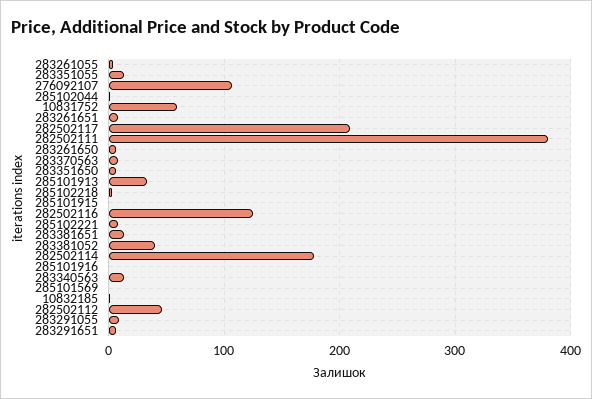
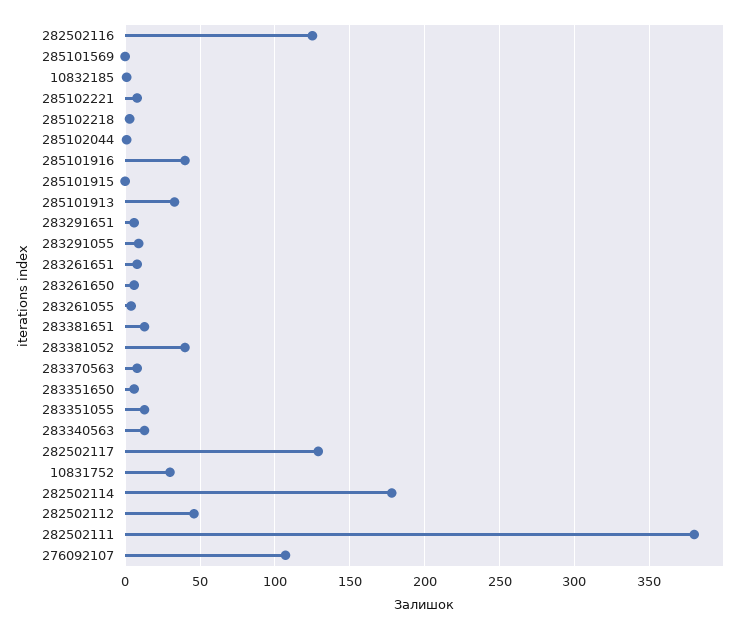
10831752: 60 -> 30
282502117: 210 -> 130
285101916: 0 -> 40

